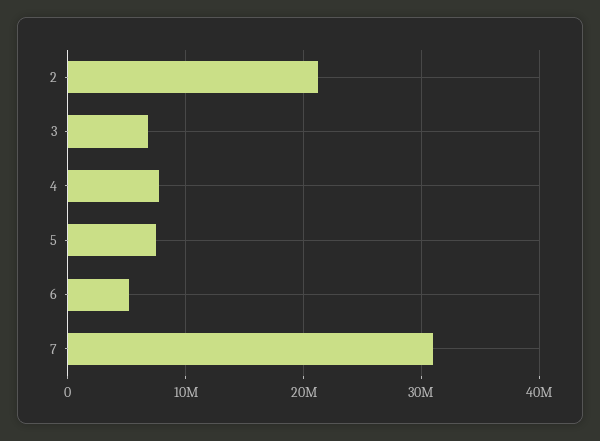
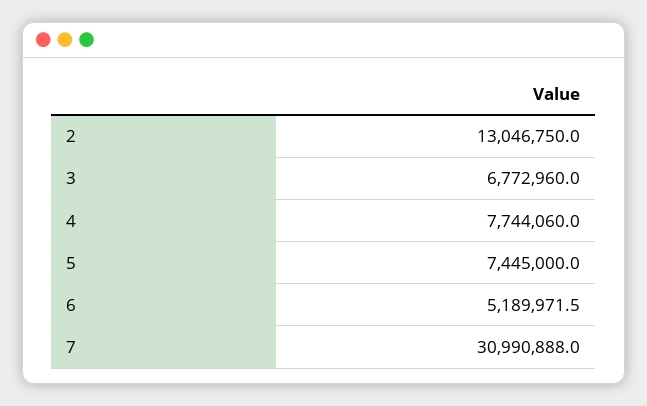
2: 21000000 -> 13046750

